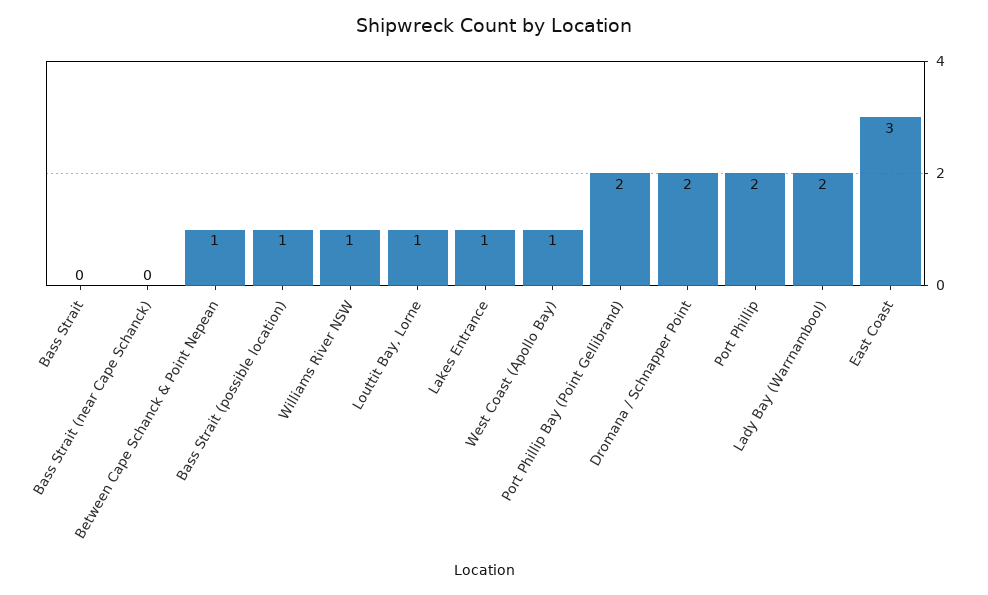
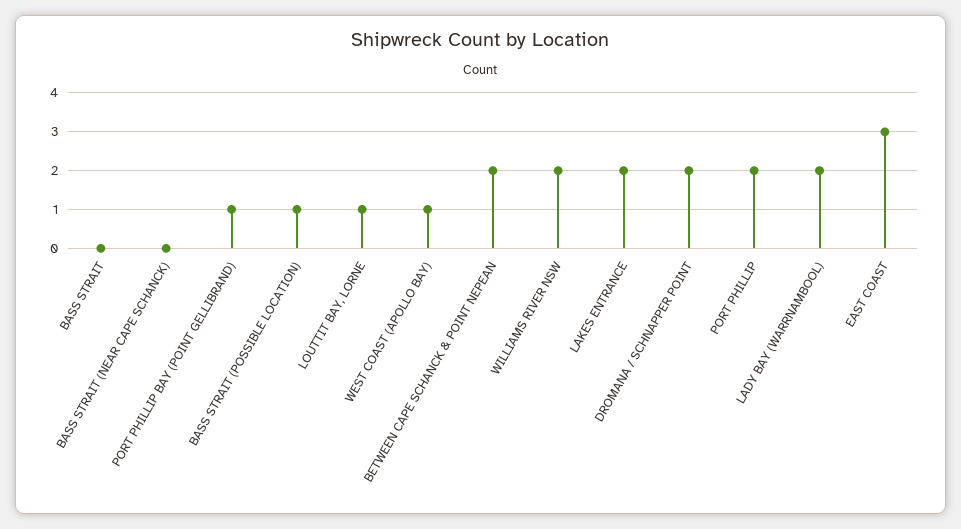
Between Cape Schanck & Point Nepean: 1 -> 2
Williams River NSW: 1 -> 2
Lakes Entrance: 1 -> 2
Port Phillip Bay (Point Gellibrand): 2 -> 1

